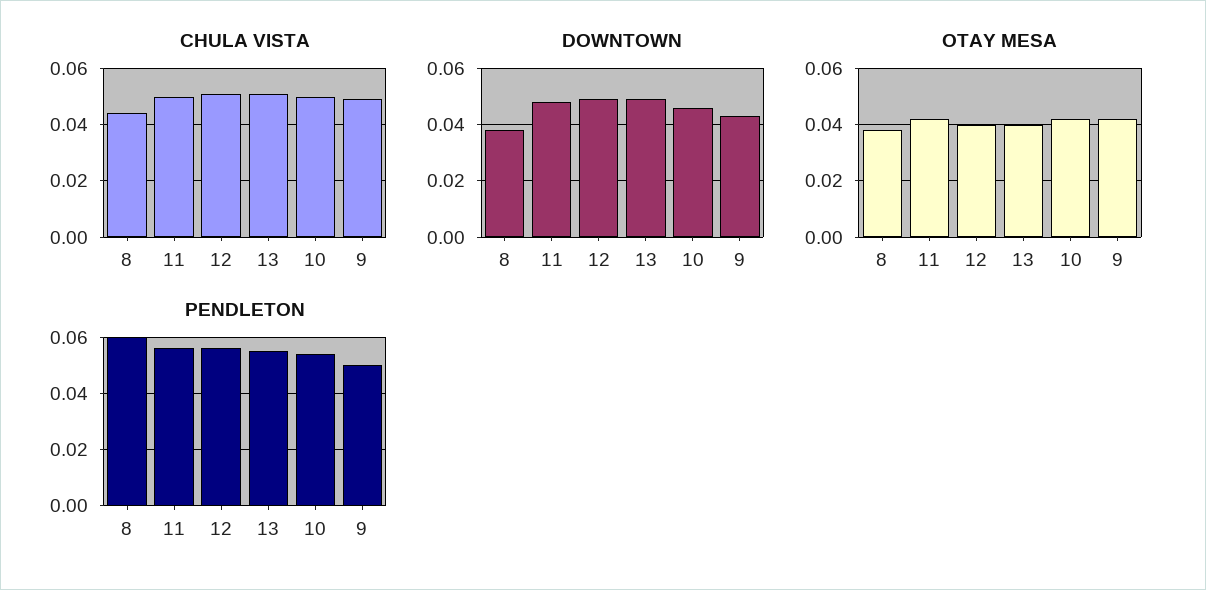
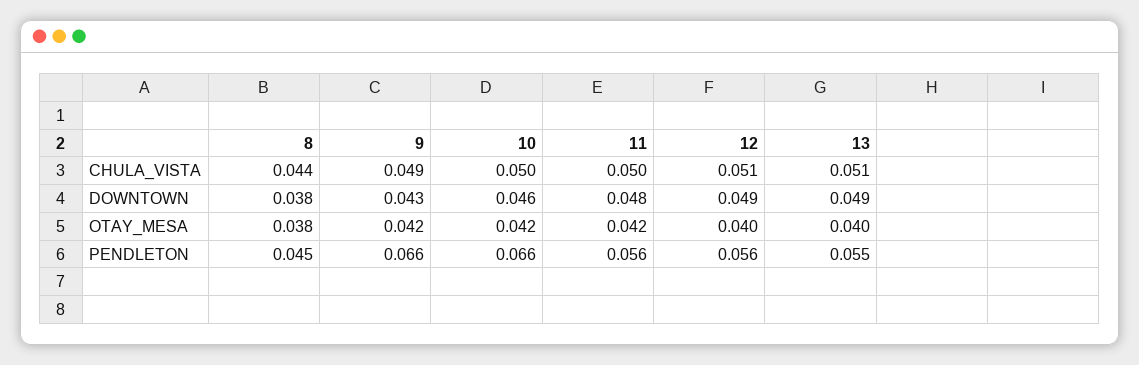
PENDLETON, 8: 0.06 -> 0.045
PENDLETON, 10: 0.055 -> 0.066
PENDLETON, 9: 0.05 -> 0.066

